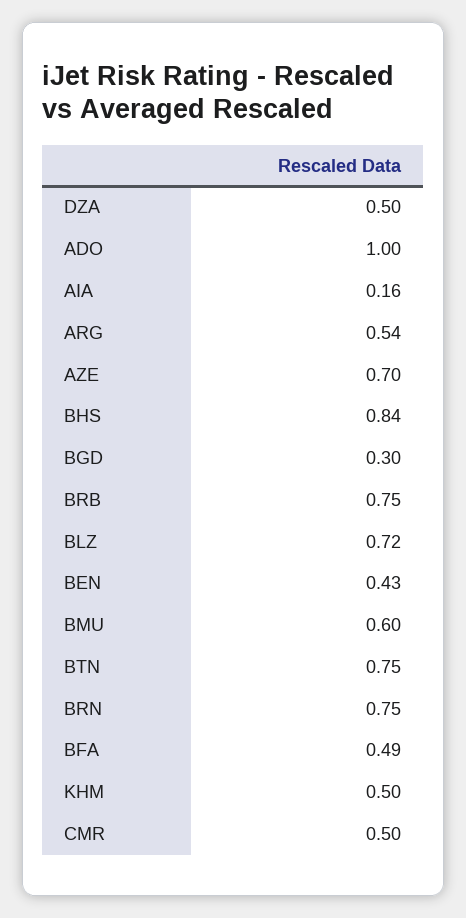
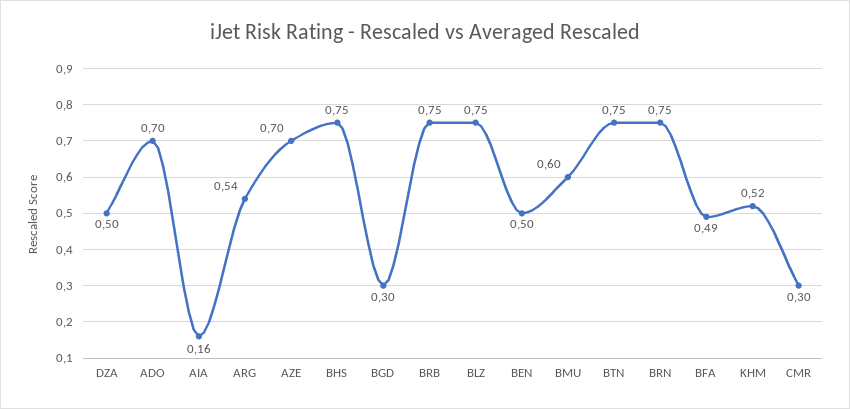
ADO: 1 -> 0.7
BHS: 0.84 -> 0.75
BLZ: 0.72 -> 0.75
BEN: 0.43 -> 0.5
KHM: 0.5 -> 0.52
CMR: 0.5 -> 0.3

